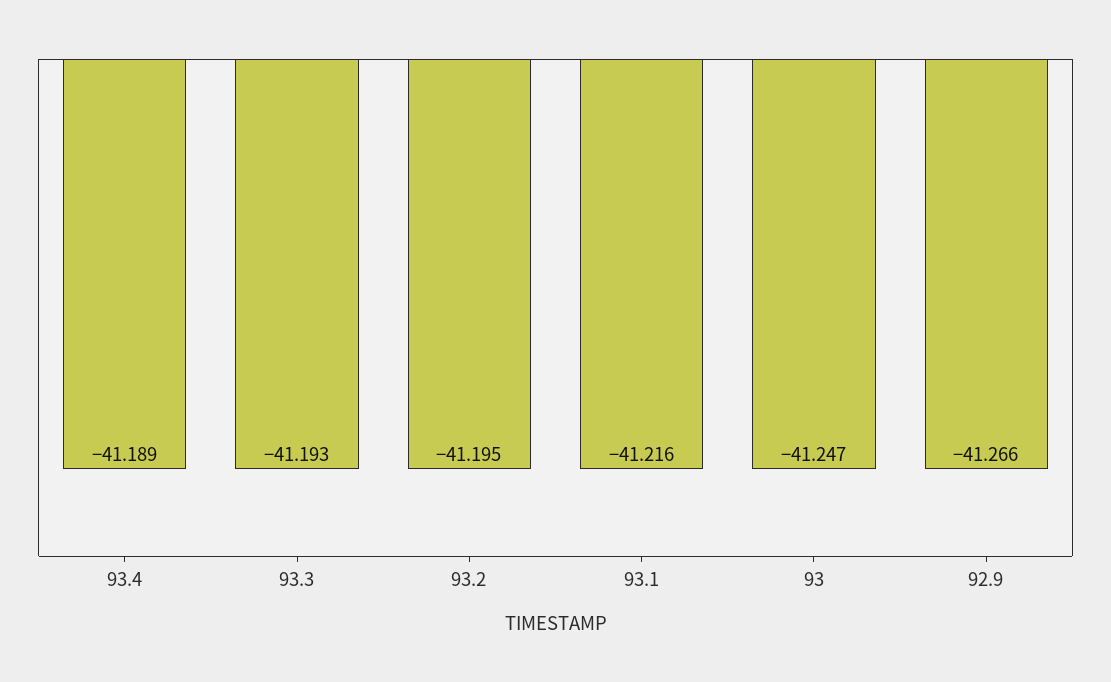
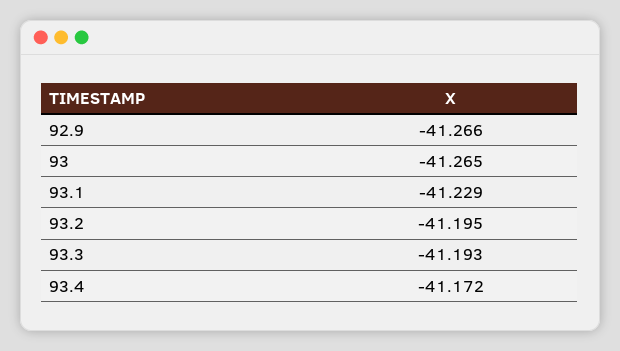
93.4: -41.189 -> -41.172
93.1: -41.216 -> -41.229
93: -41.247 -> -41.265

